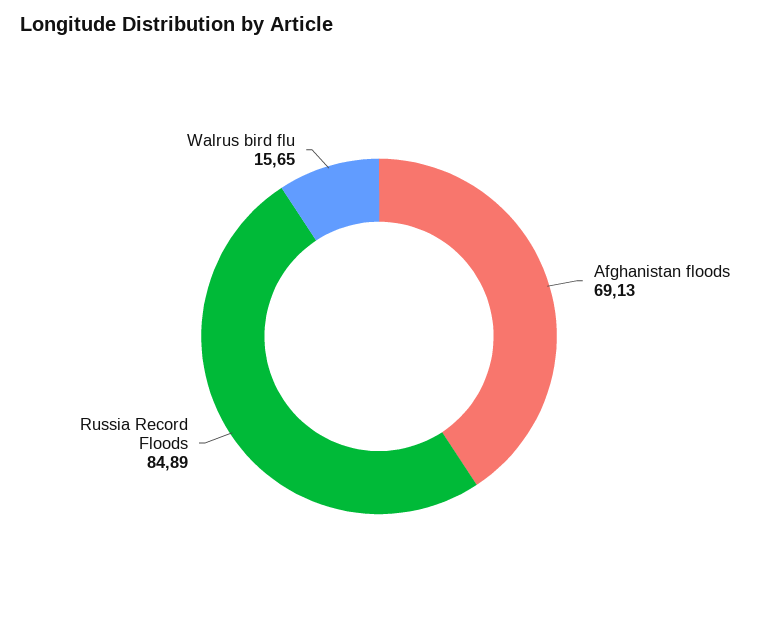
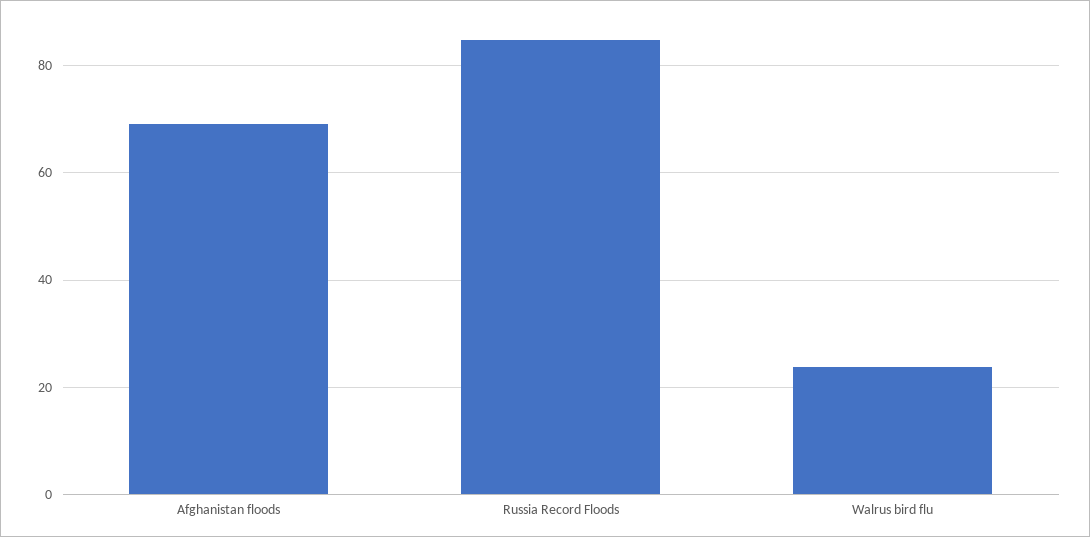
Walrus bird flu: 15.65 -> 24

